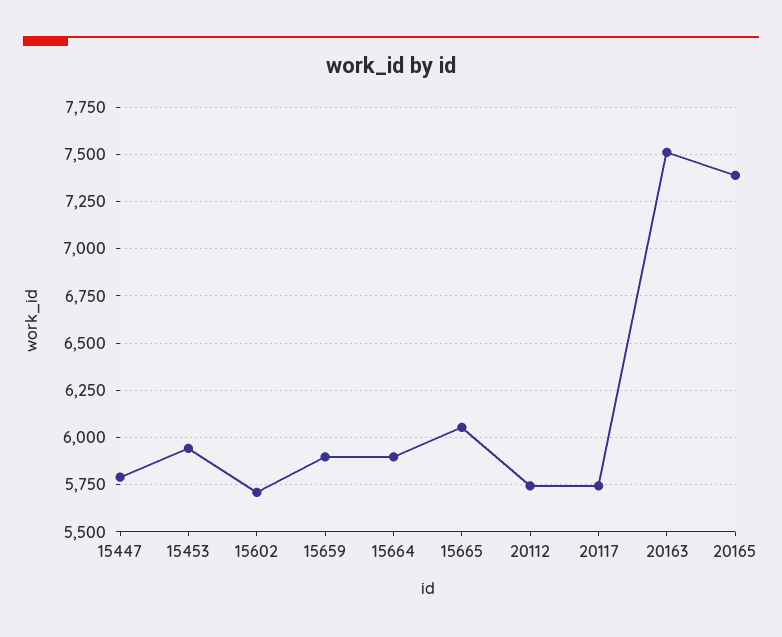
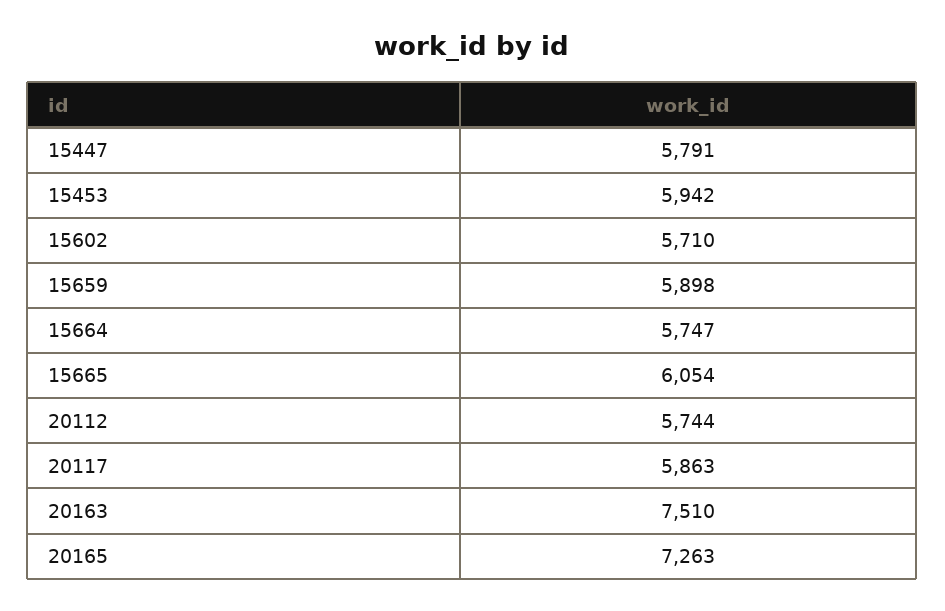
15664: 5900 -> 5747
20117: 5750 -> 5863
20165: 7400 -> 7263

